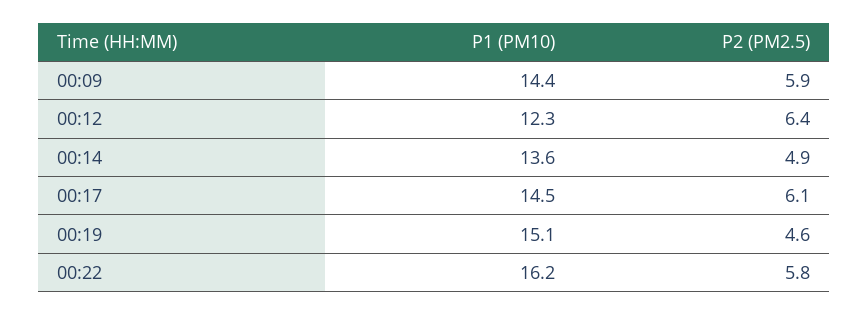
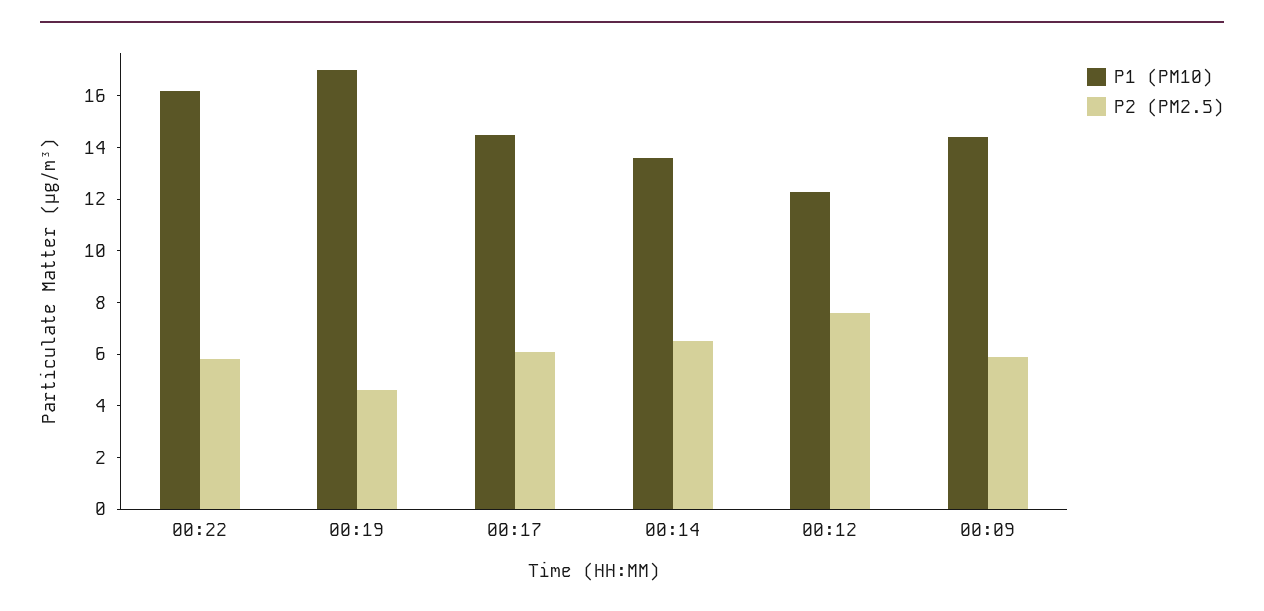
P2 (PM2.5), 00:12: 6.4 -> 7.5
P2 (PM2.5), 00:14: 4.9 -> 6.5
P1 (PM10), 00:19: 15.1 -> 17

